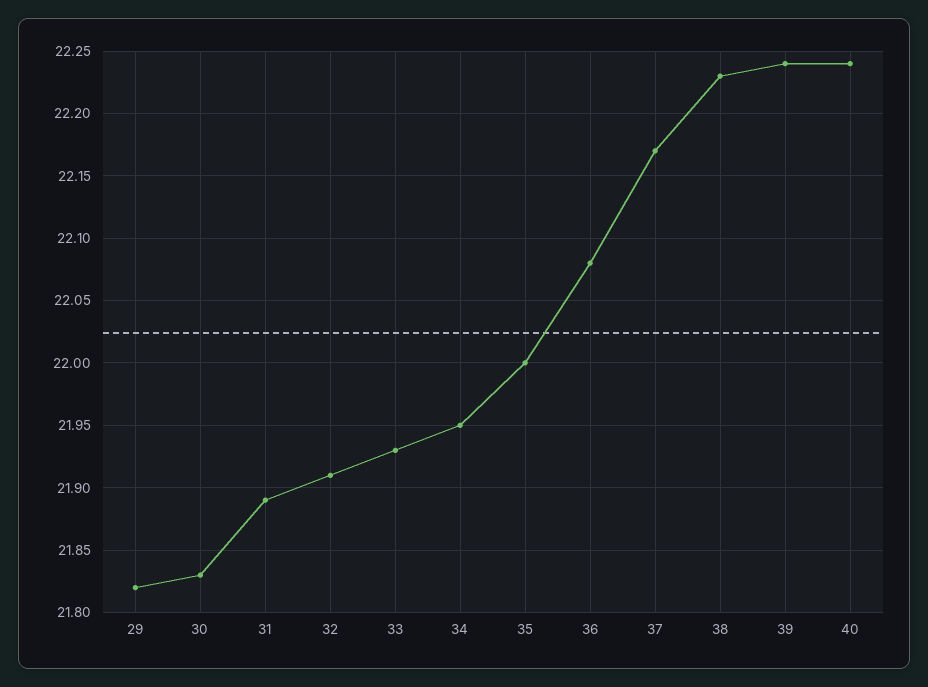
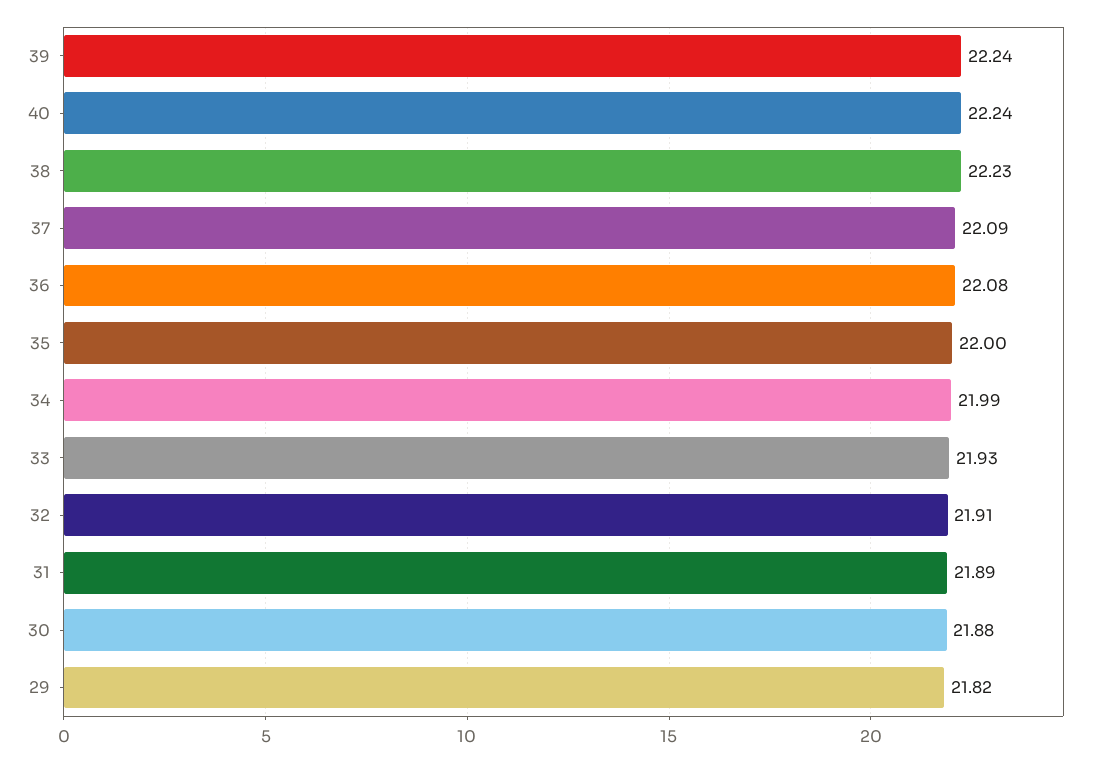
30: 21.83 -> 21.88
34: 21.95 -> 21.99
37: 22.17 -> 22.09

